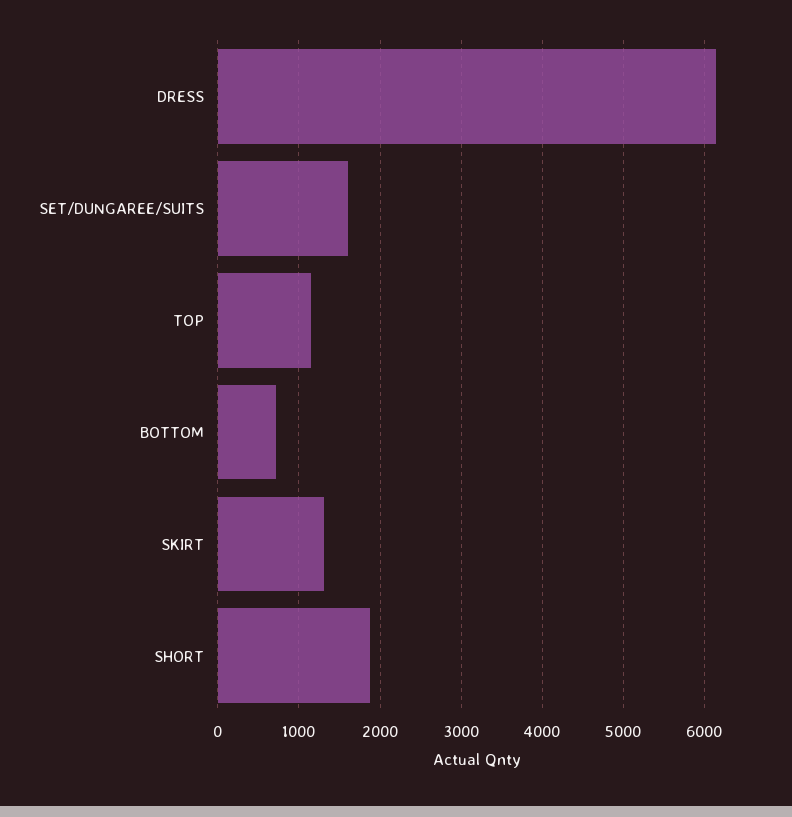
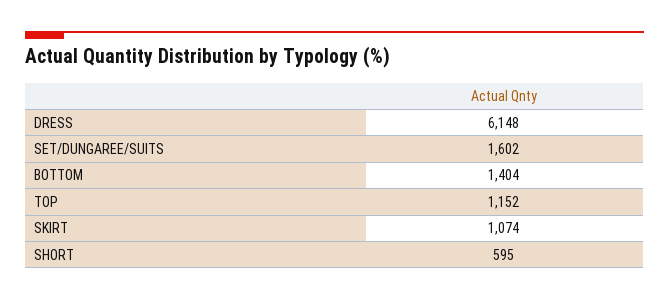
BOTTOM: 700 -> 1404
SKIRT: 1300 -> 1074
SHORT: 1900 -> 595

